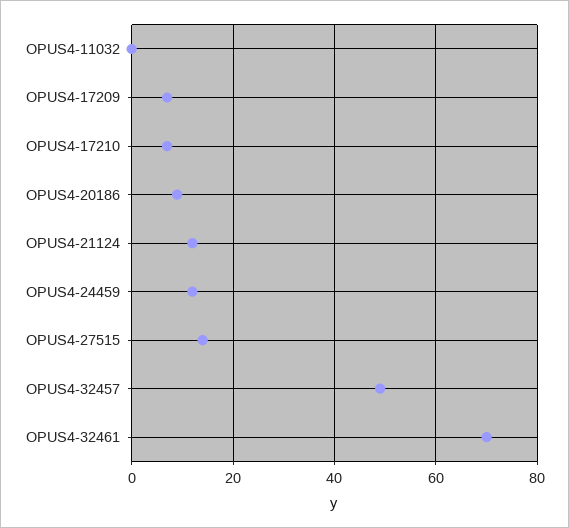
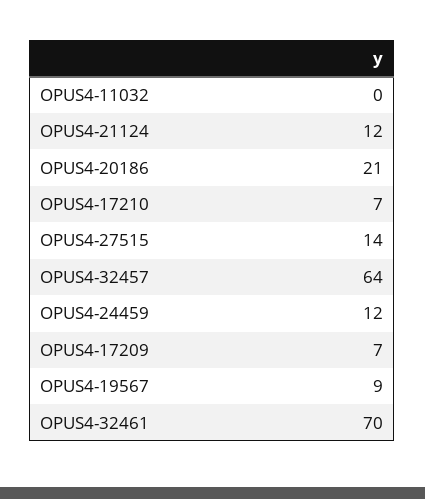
OPUS4-20186: 10 -> 21
OPUS4-32457: 50 -> 64
OPUS4-19567: none -> 9

